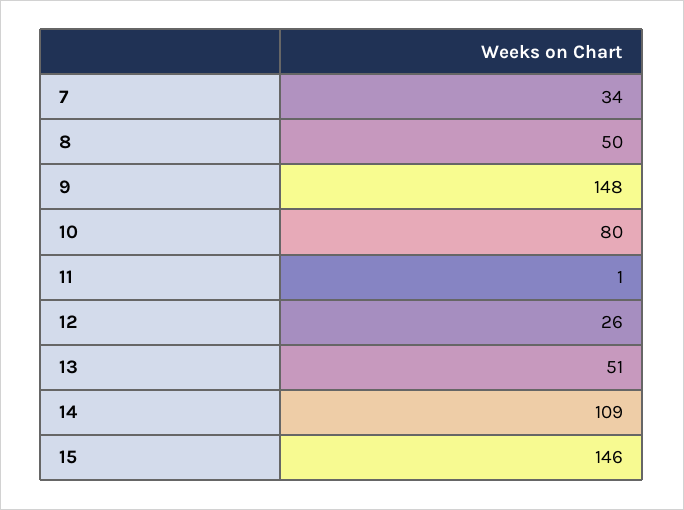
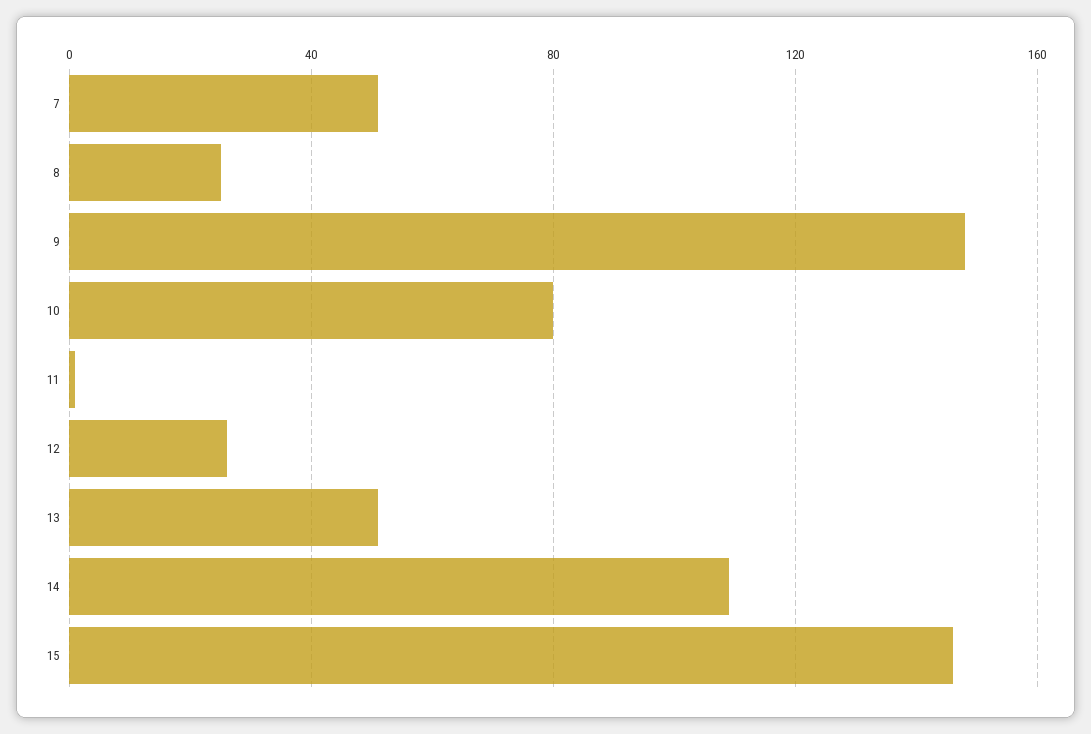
7: 34 -> 50
8: 50 -> 25

